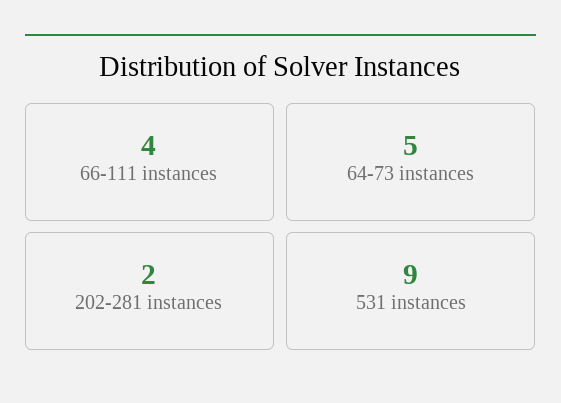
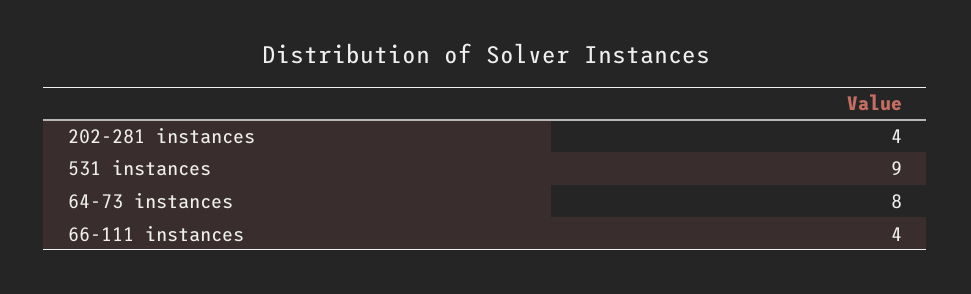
64-73 instances: 5 -> 8
202-281 instances: 2 -> 4

